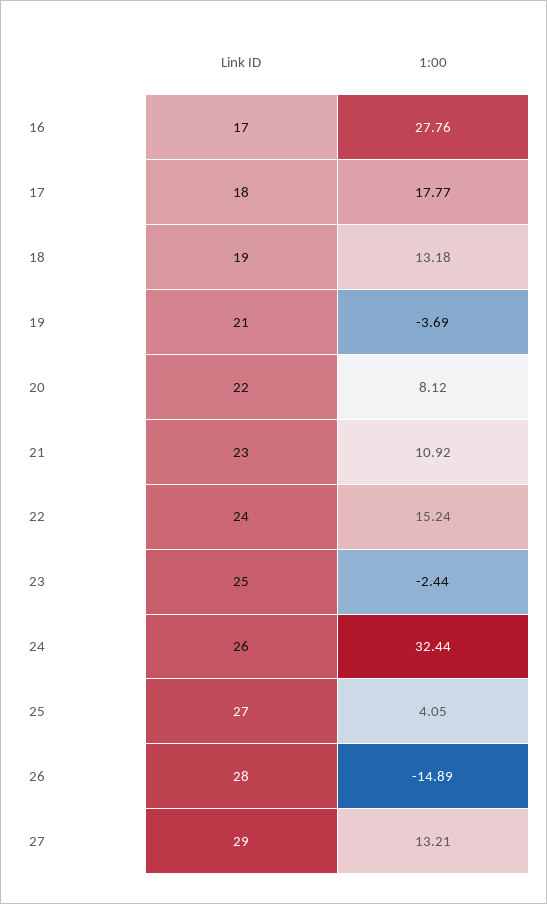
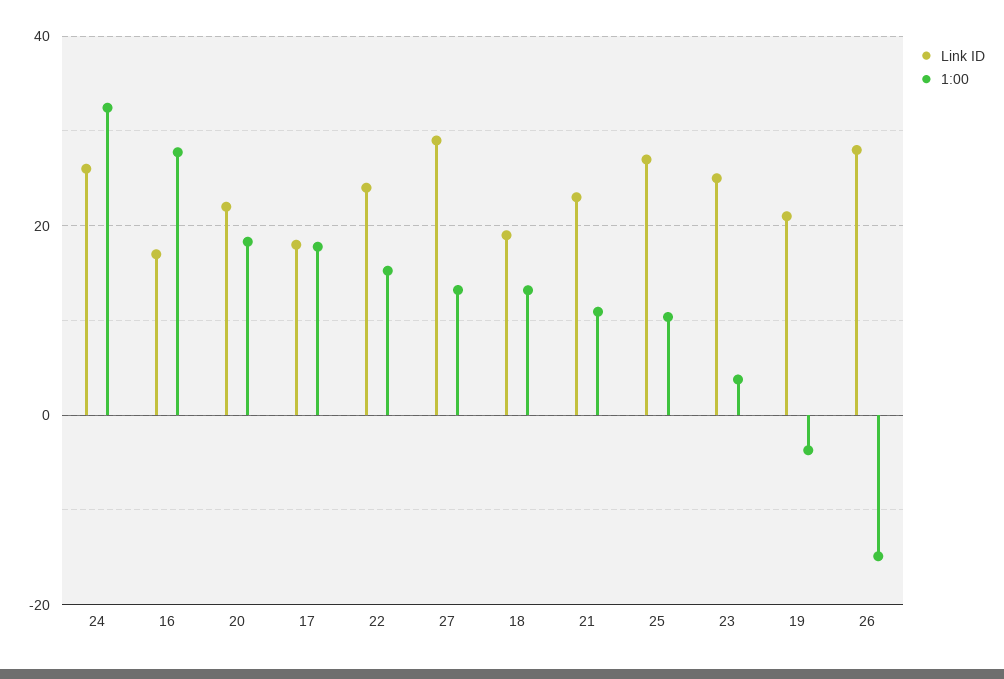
1:00, 20: 8.12 -> 18
1:00, 23: -2.44 -> 4
1:00, 25: 4.05 -> 10

